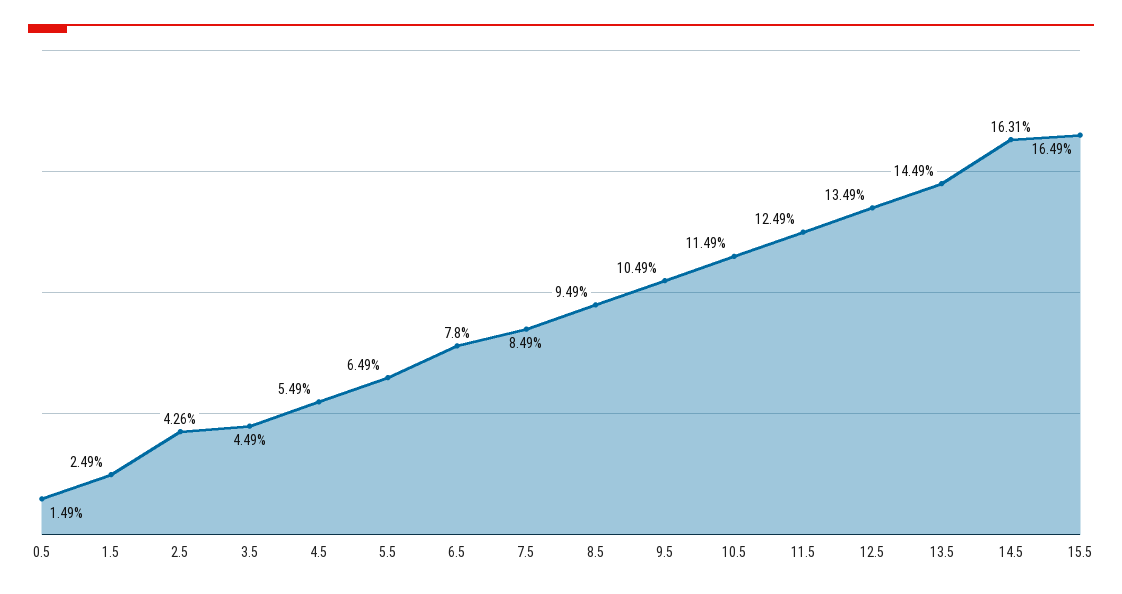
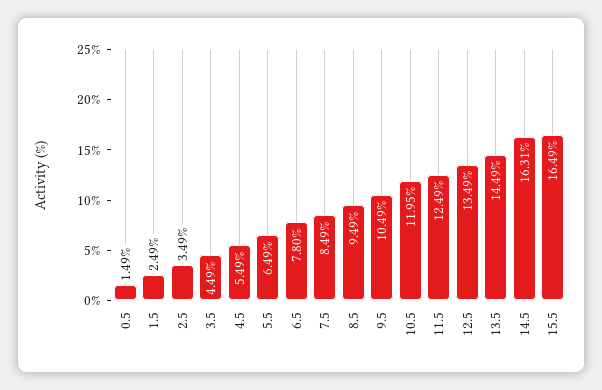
2.5: 4.26 -> 3.49
10.5: 11.49 -> 11.95

